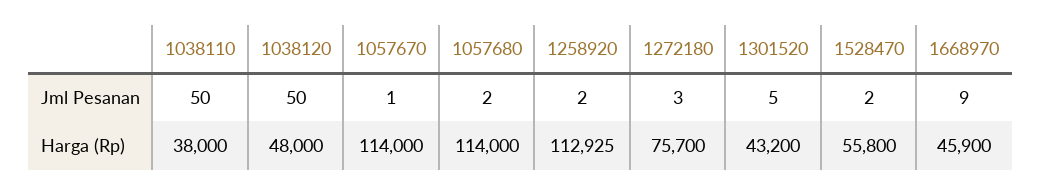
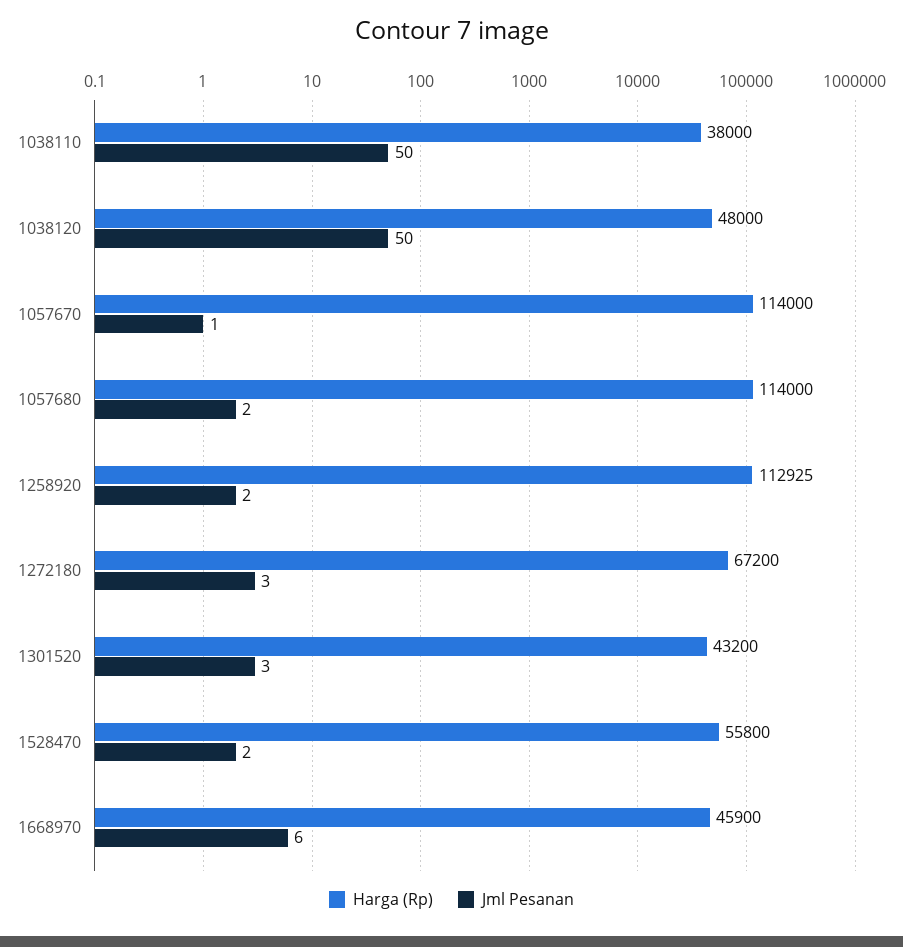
Jml Pesanan, 1301520: 5 -> 3
Jml Pesanan, 1668970: 9 -> 6
Harga (Rp), 1272180: 75700 -> 67200

